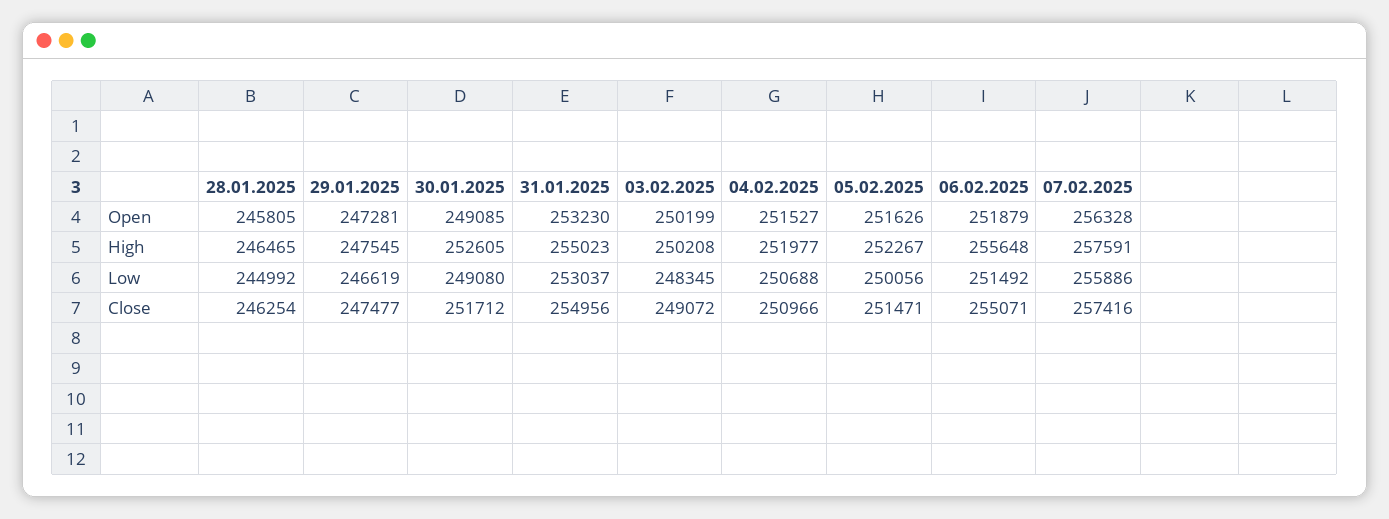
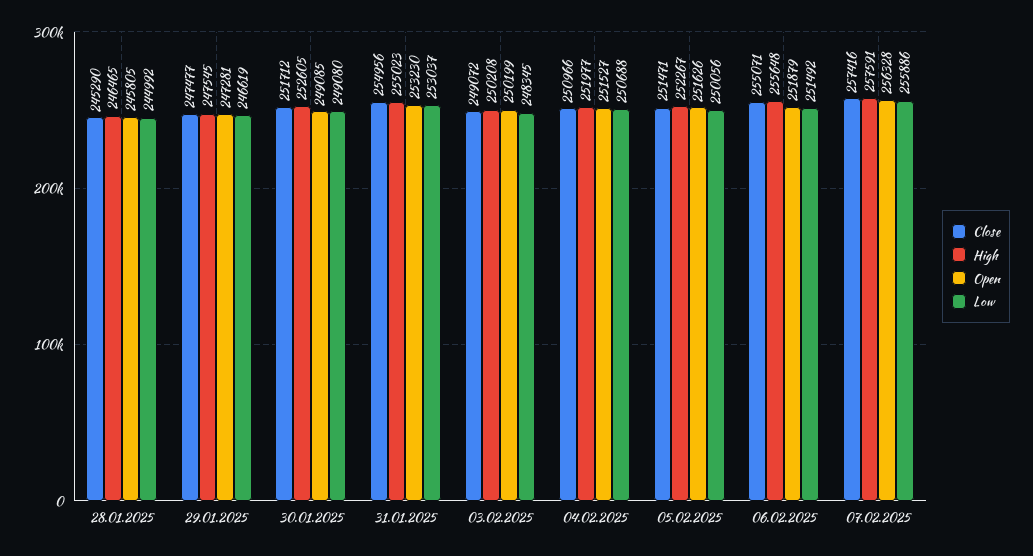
Close, 28.01.2025: 246254 -> 245290

